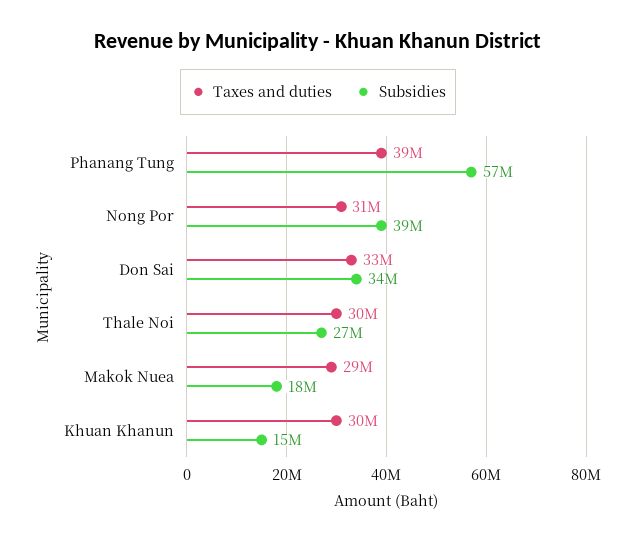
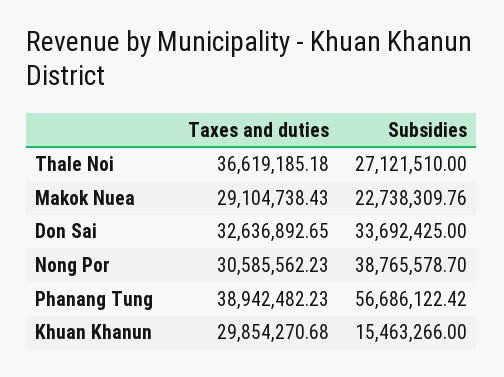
Taxes and duties, Thale Noi: 30000000 -> 36619185.18
Subsidies, Makok Nuea: 18000000 -> 22738309.76

